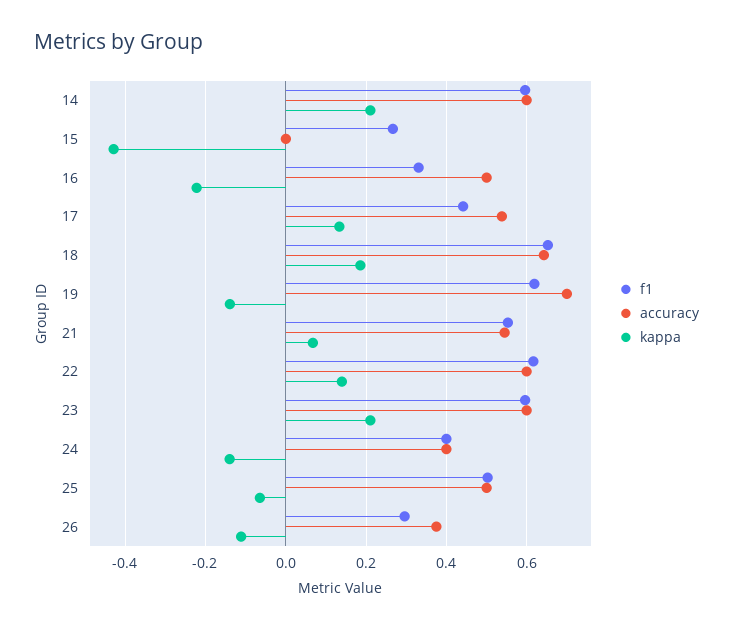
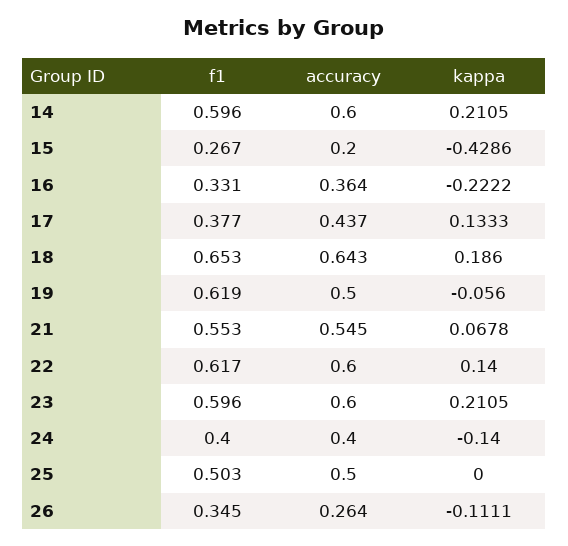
accuracy, 15: 0 -> 0.2
accuracy, 16: 0.5 -> 0.364
f1, 17: 0.44 -> 0.377
accuracy, 17: 0.54 -> 0.437
accuracy, 19: 0.7 -> 0.5
kappa, 19: -0.14 -> -0.056
kappa, 25: -0.06 -> 0
f1, 26: 0.3 -> 0.345
accuracy, 26: 0.38 -> 0.264

